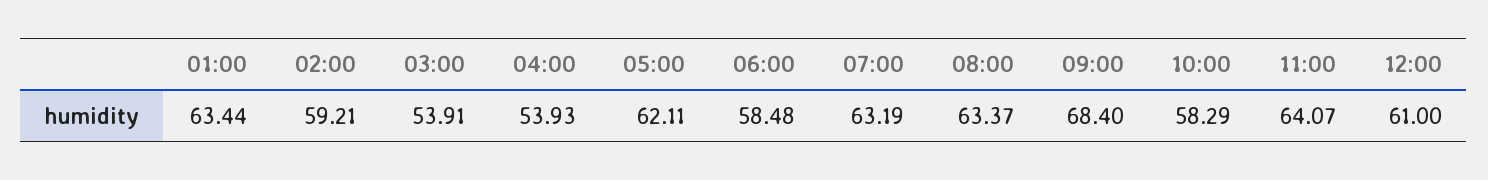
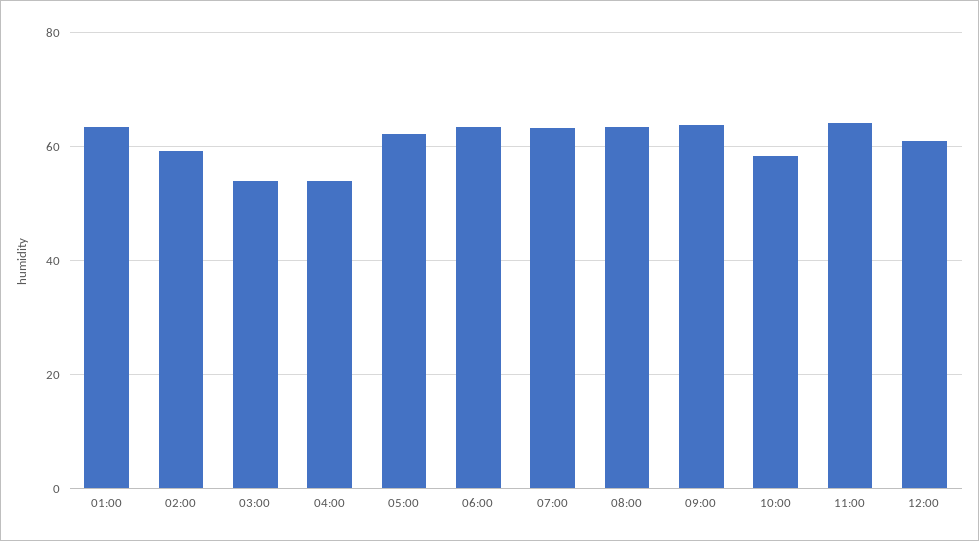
06:00: 58.48 -> 64
09:00: 68.4 -> 64

